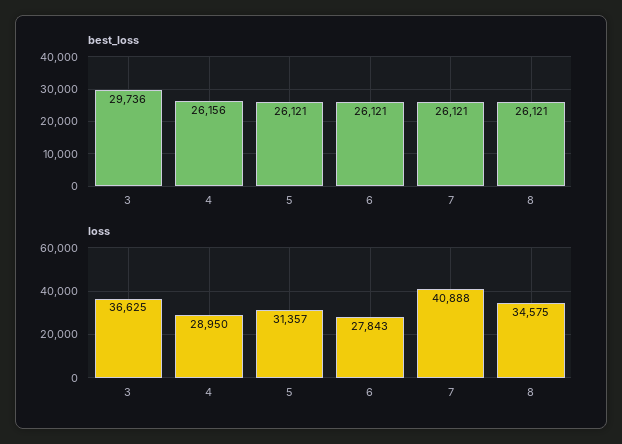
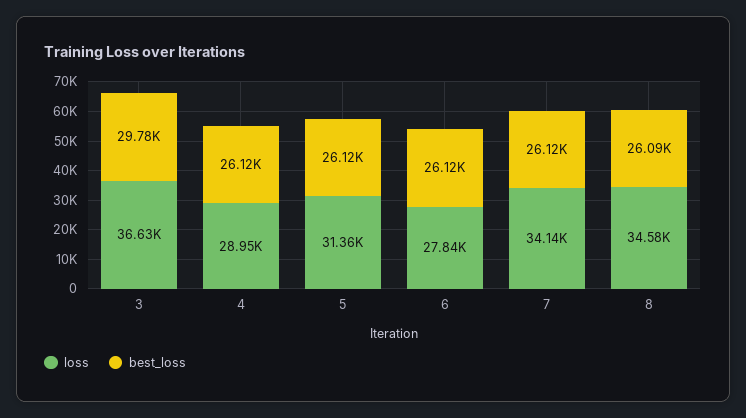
best_loss, 3: 29736 -> 29780
best_loss, 4: 26156 -> 26120
best_loss, 8: 26121 -> 26090
loss, 7: 40888 -> 34140

